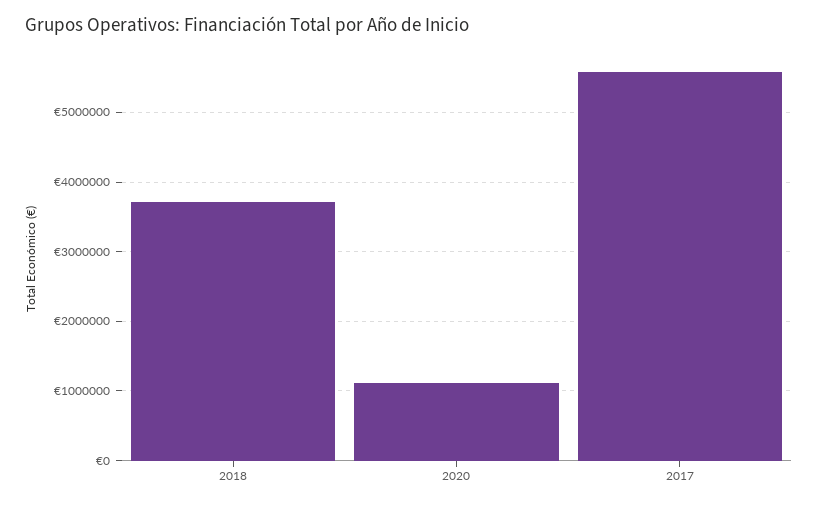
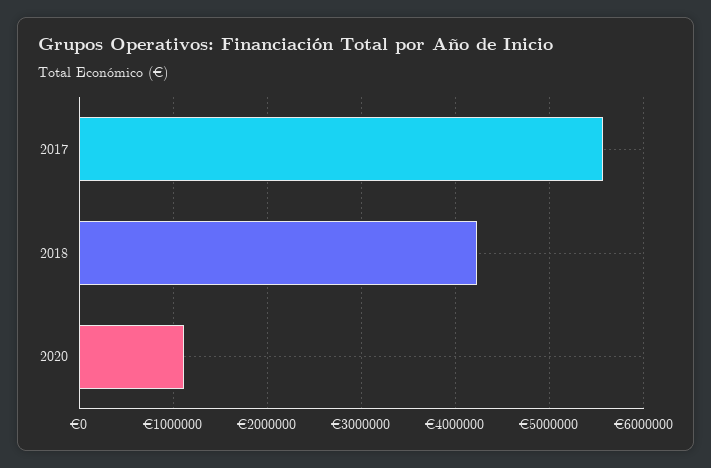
2018: 3700000 -> 4200000

